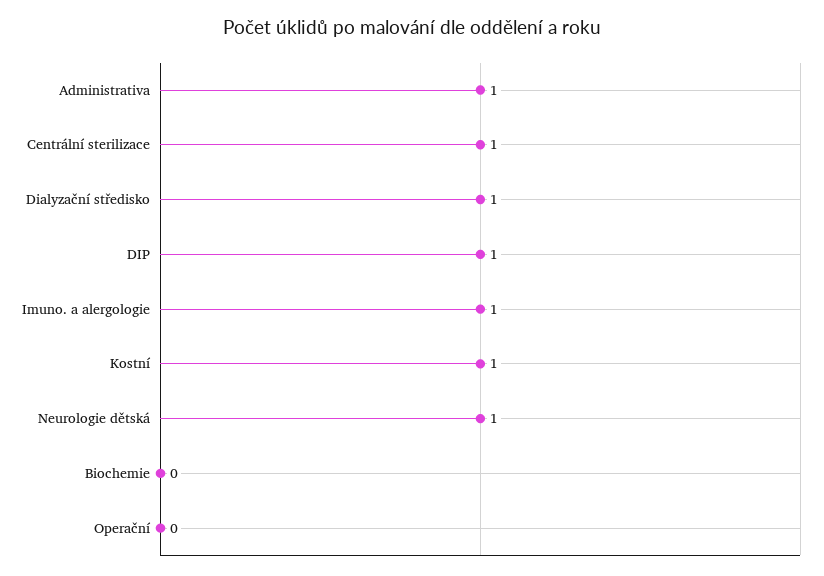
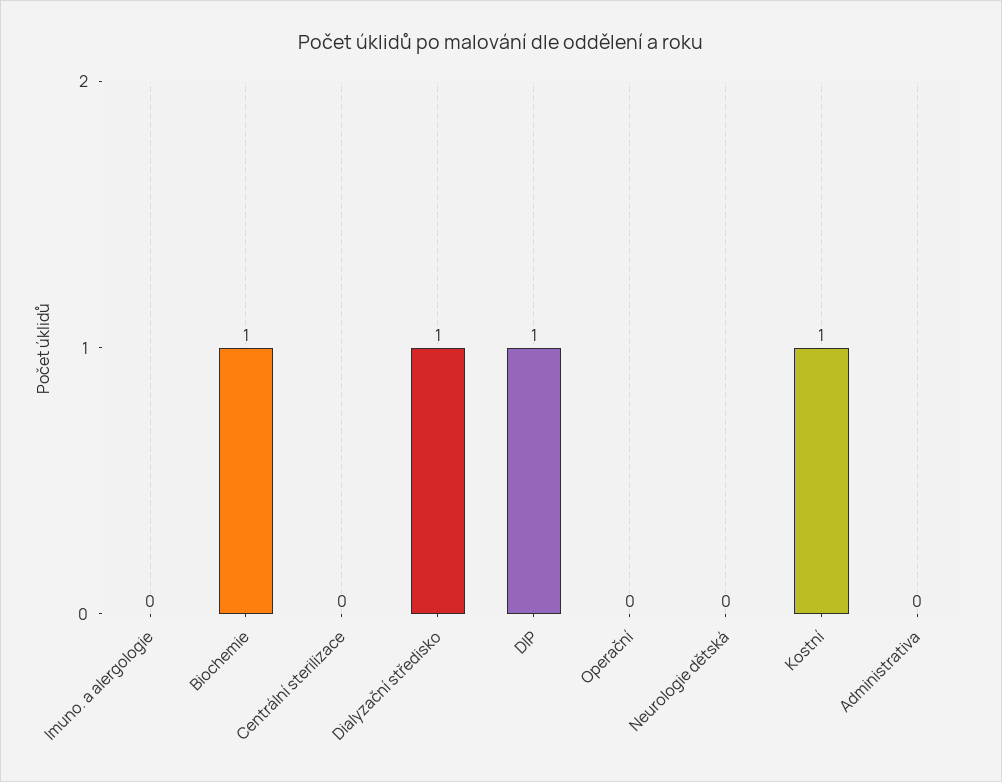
Administrativa: 1 -> 0
Centrální sterilizace: 1 -> 0
Imuno. a alergologie: 1 -> 0
Neurologie dětská: 1 -> 0
Biochemie: 0 -> 1

